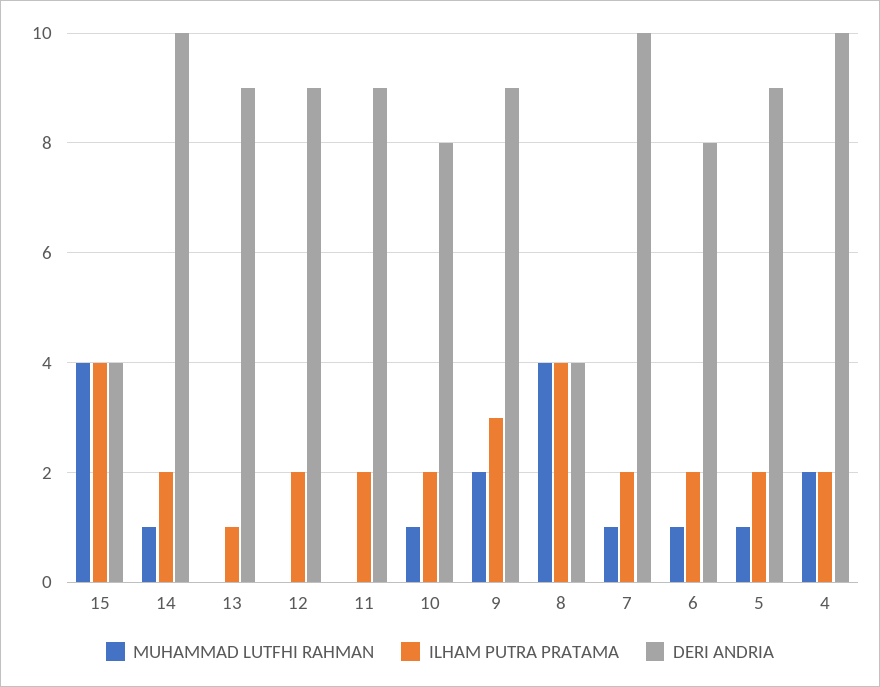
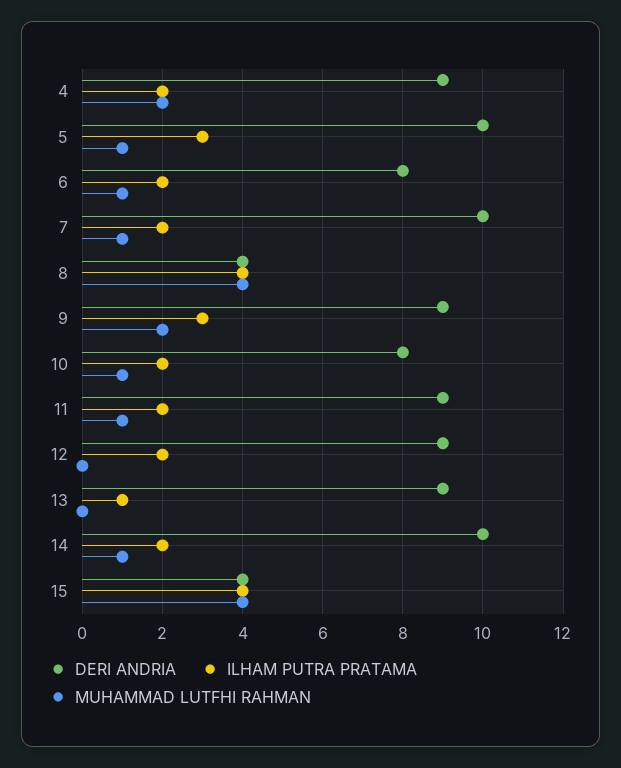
MUHAMMAD LUTFHI RAHMAN, 11: 0 -> 1
ILHAM PUTRA PRATAMA, 5: 2 -> 3
DERI ANDRIA, 5: 9 -> 10
DERI ANDRIA, 4: 10 -> 9

